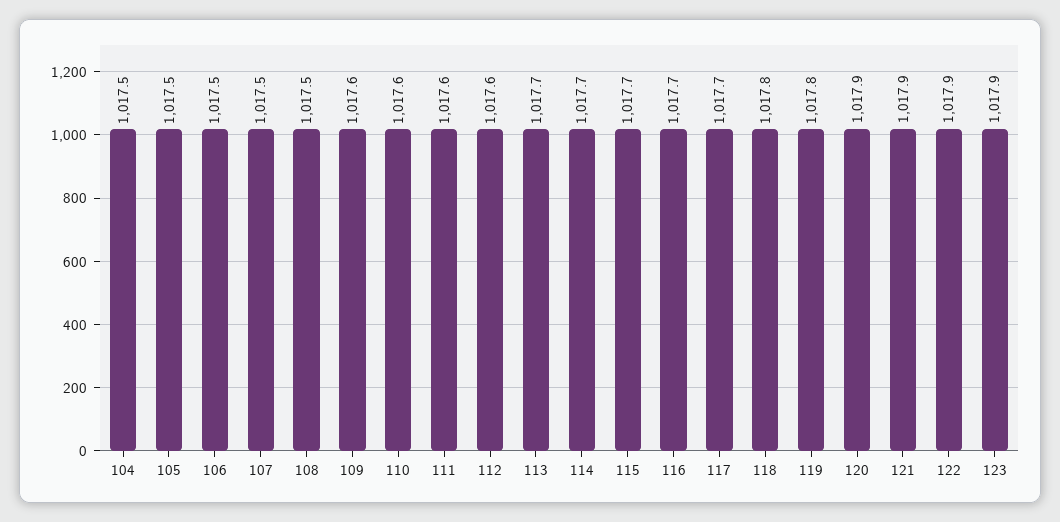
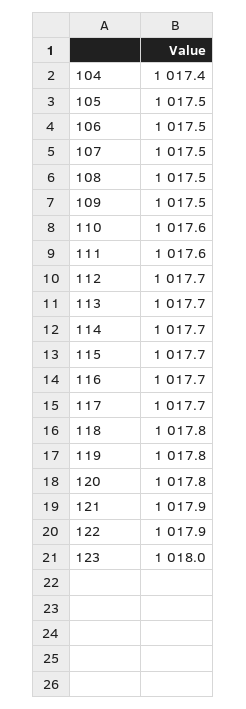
104: 1017.5 -> 1017.4
109: 1017.6 -> 1017.5
112: 1017.6 -> 1017.7
120: 1017.9 -> 1017.8
123: 1017.9 -> 1018

